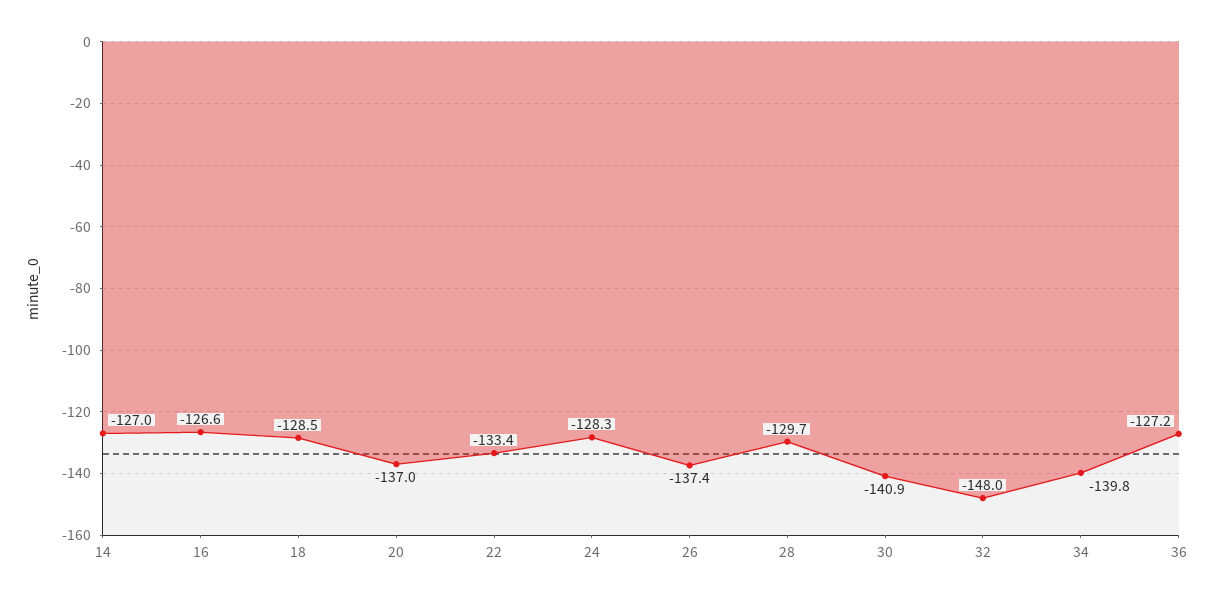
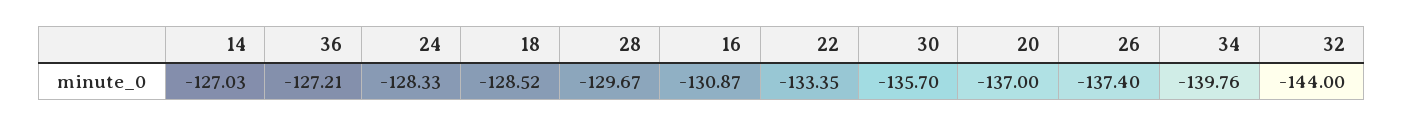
16: -126.6 -> -130.87
30: -140.9 -> -135.7
32: -148 -> -144

